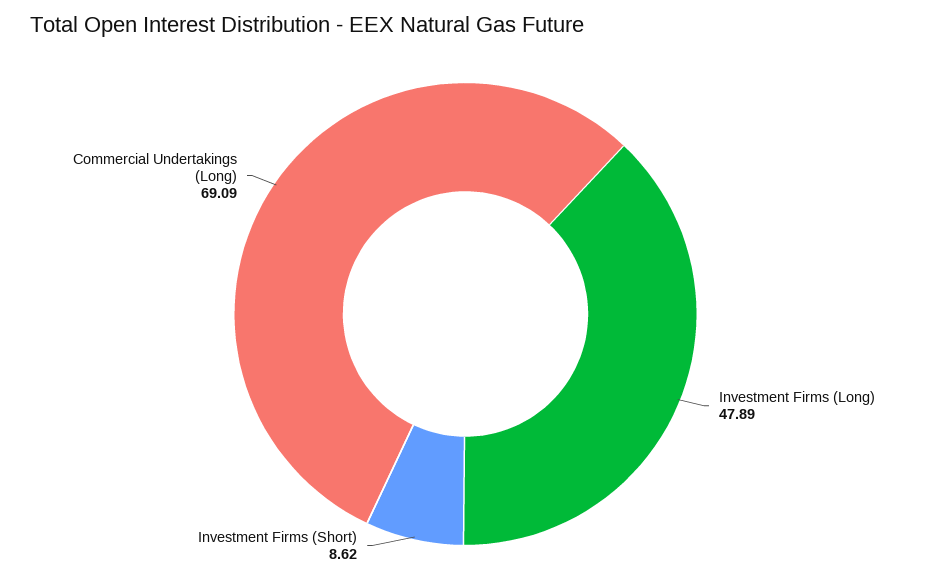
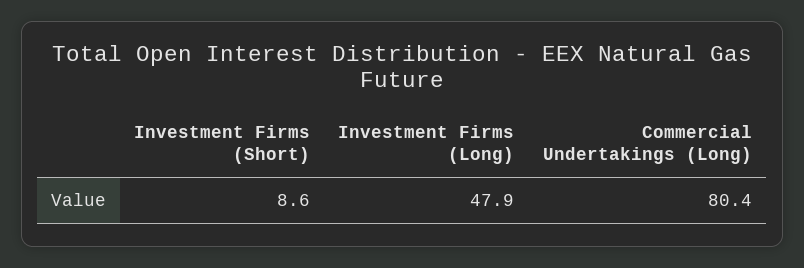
Commercial Undertakings (Long): 69.09 -> 80.4

